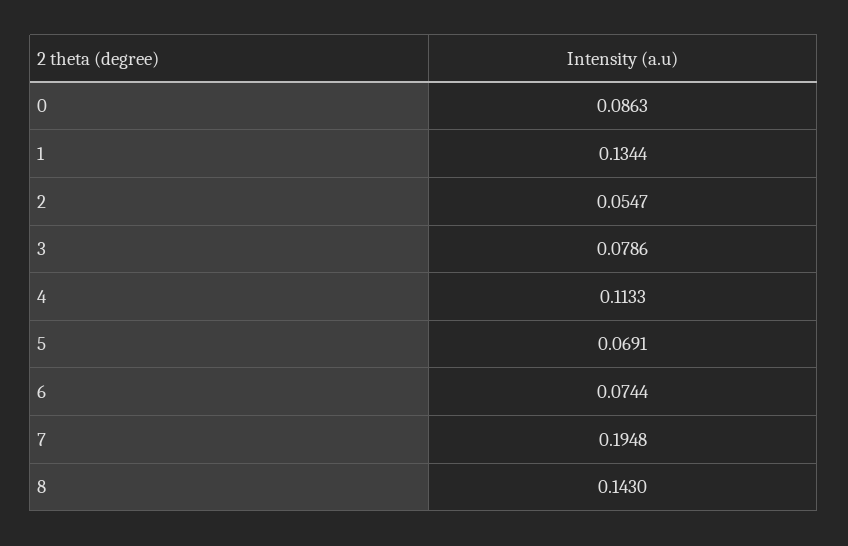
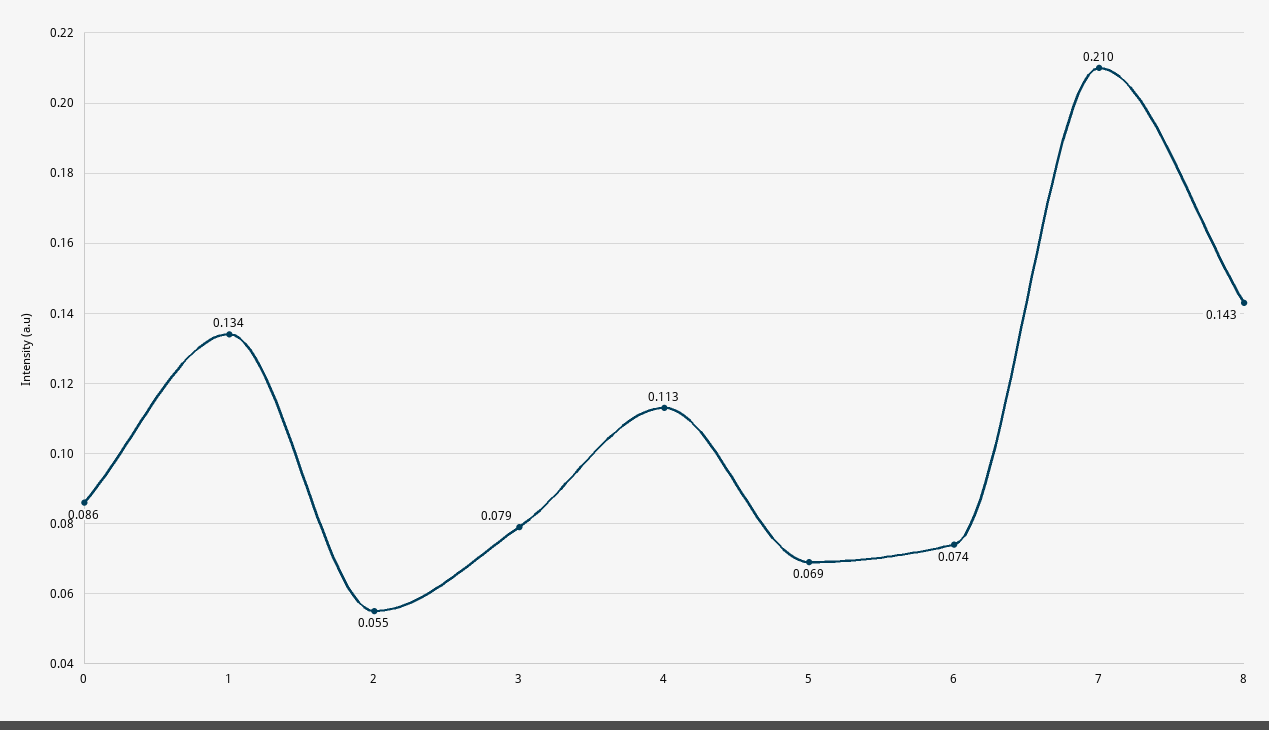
7: 0.1948 -> 0.21

